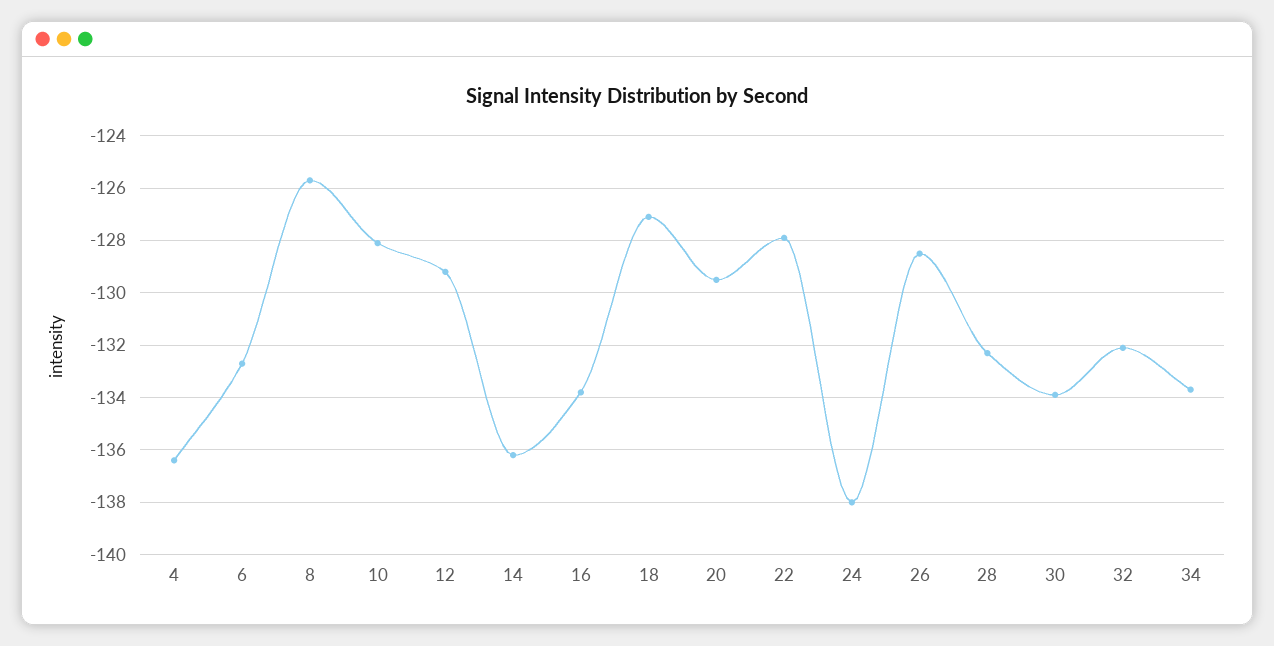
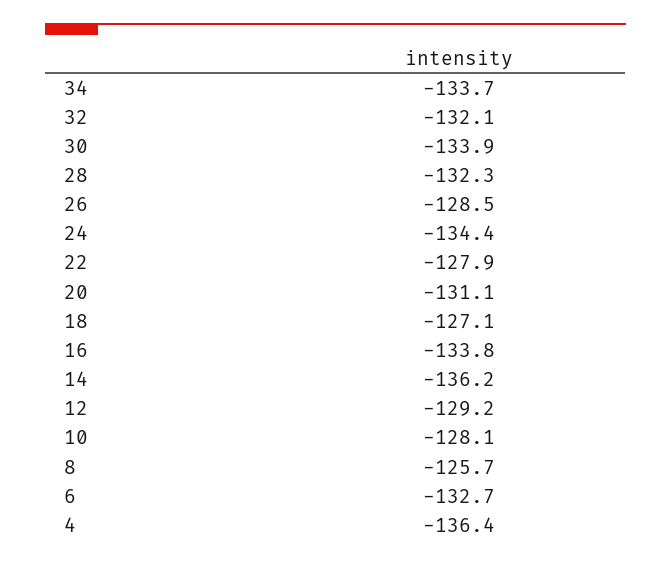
20: -129.5 -> -131.1
24: -138 -> -134.4

